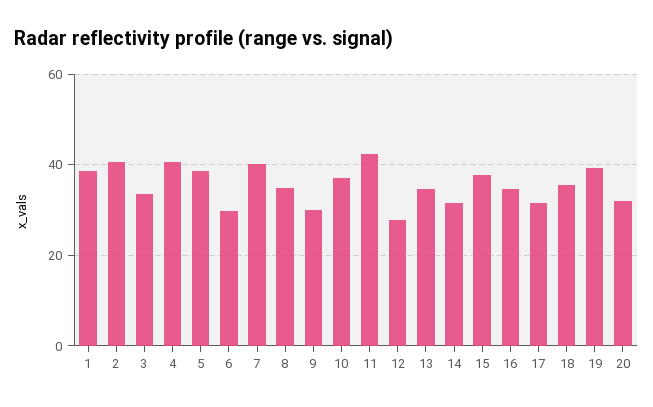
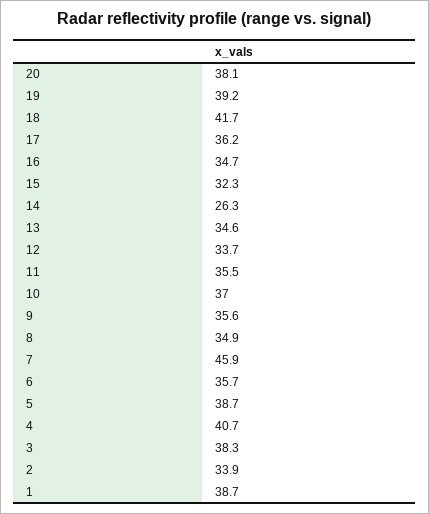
2: 40 -> 33.9
3: 34 -> 38.3
6: 30 -> 35.7
7: 40 -> 45.9
9: 30 -> 35.6
11: 42 -> 35.5
12: 28 -> 33.7
14: 32 -> 26.3
15: 38 -> 32.3
17: 32 -> 36.2
18: 36 -> 41.7
20: 32 -> 38.1

